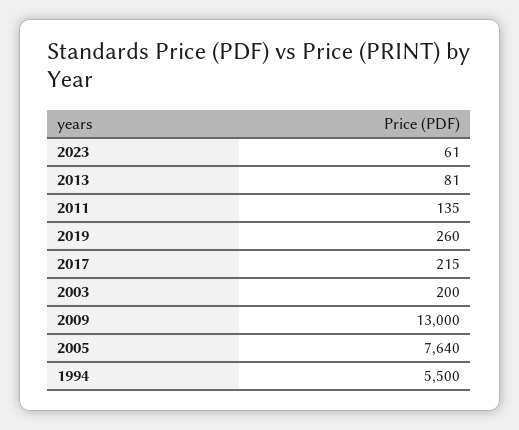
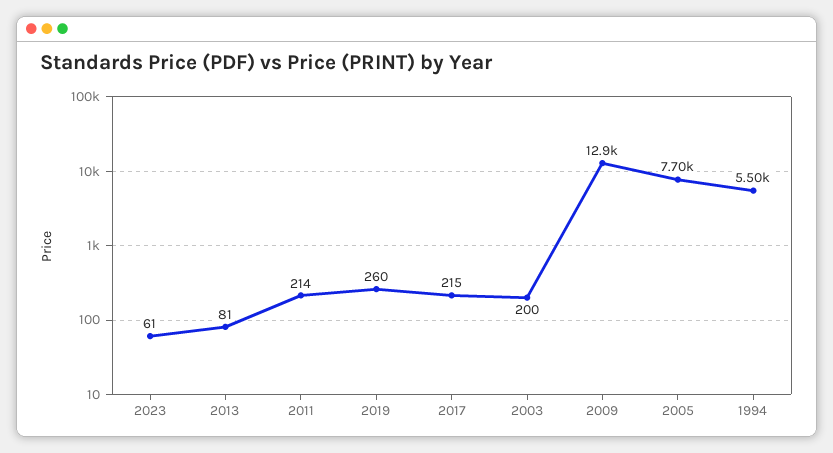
2011: 135 -> 214
2009: 13000 -> 12900
2005: 7640 -> 7700

